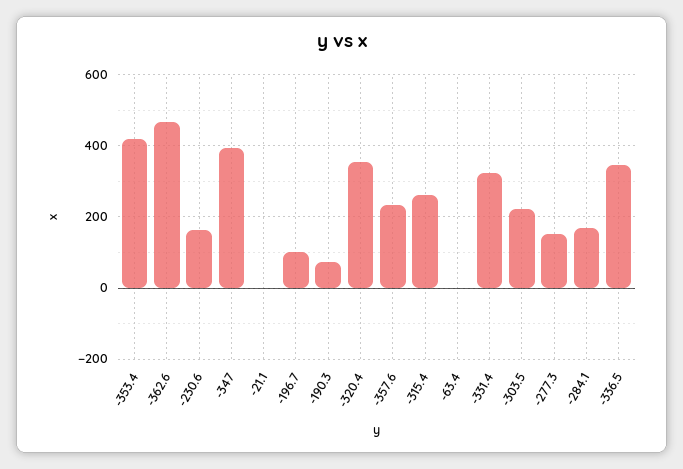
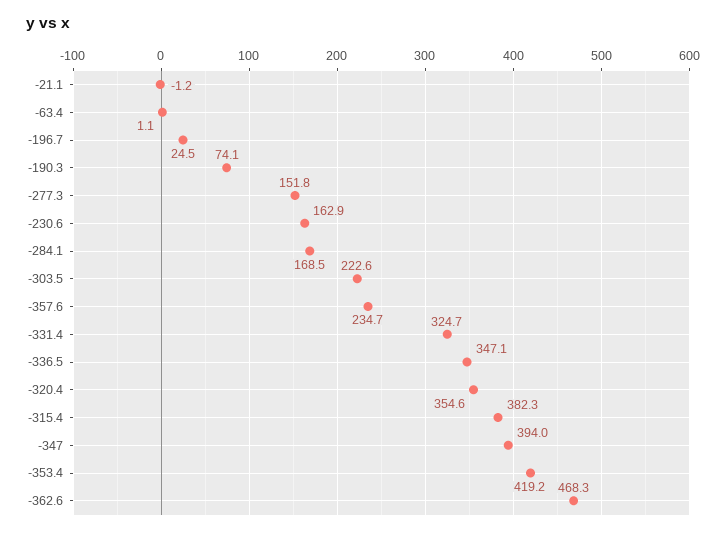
-196.7: 100 -> 24.5
-315.4: 260 -> 382.3

